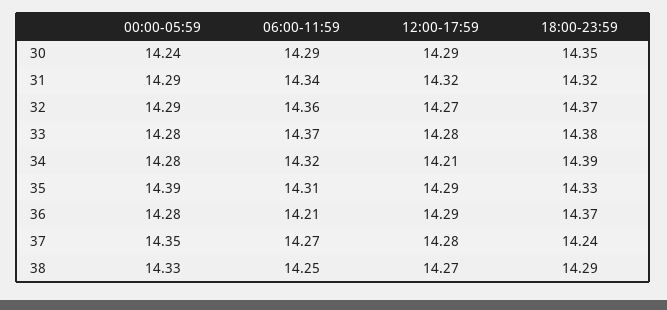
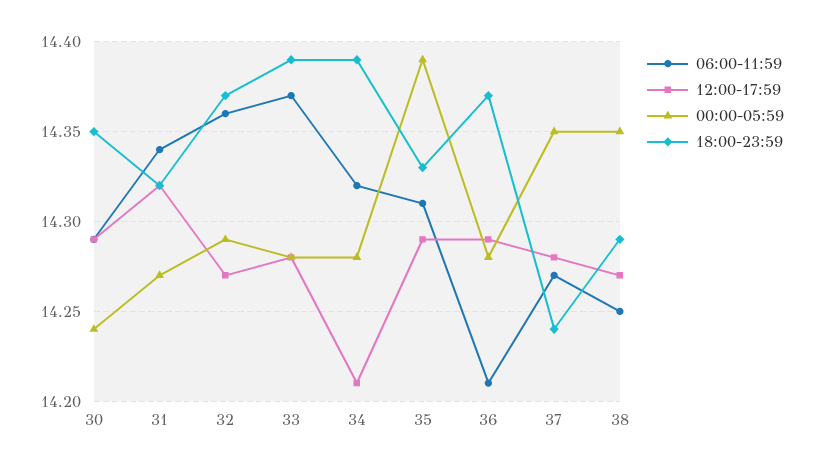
00:00-05:59, 31: 14.29 -> 14.27
18:00-23:59, 33: 14.38 -> 14.39
00:00-05:59, 38: 14.33 -> 14.35

